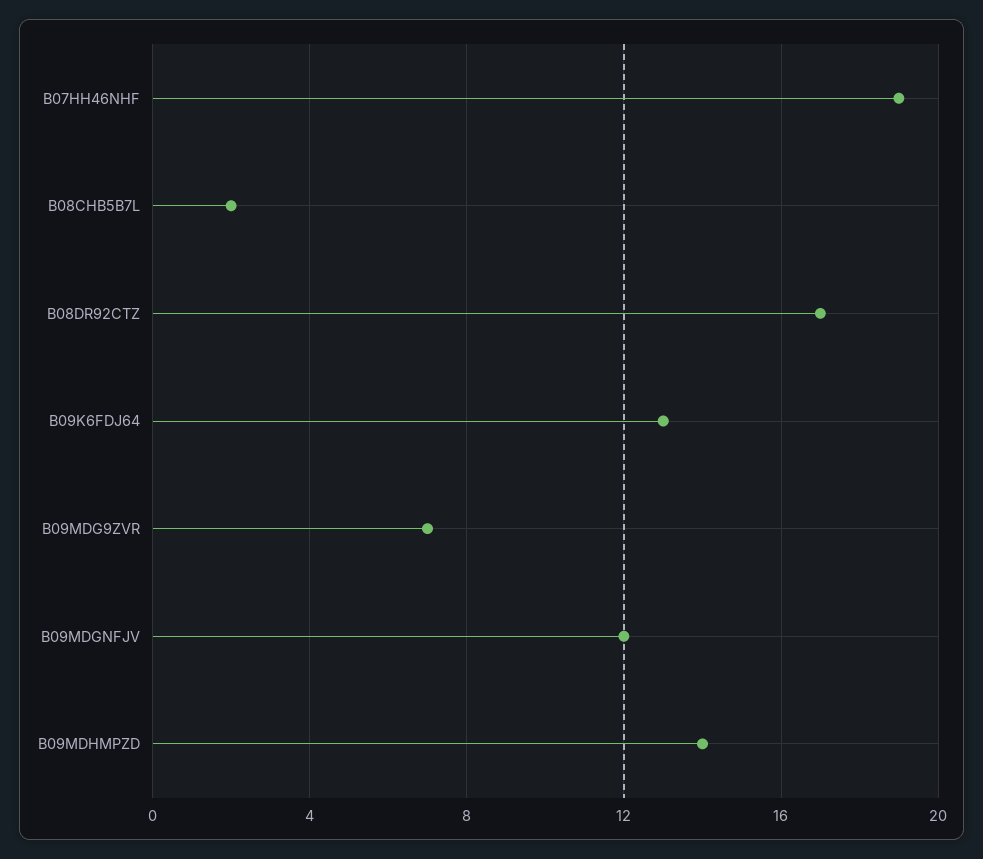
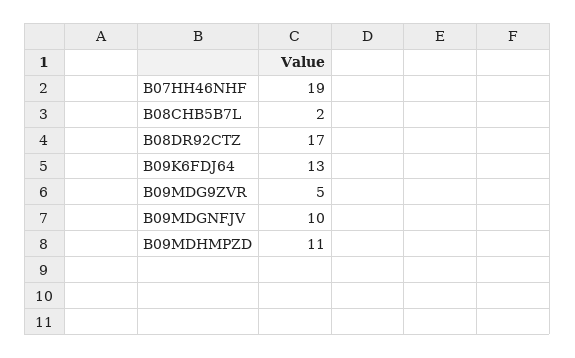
B09MDG9ZVR: 7 -> 5
B09MDGNFJV: 12 -> 10
B09MDHMPZD: 14 -> 11

